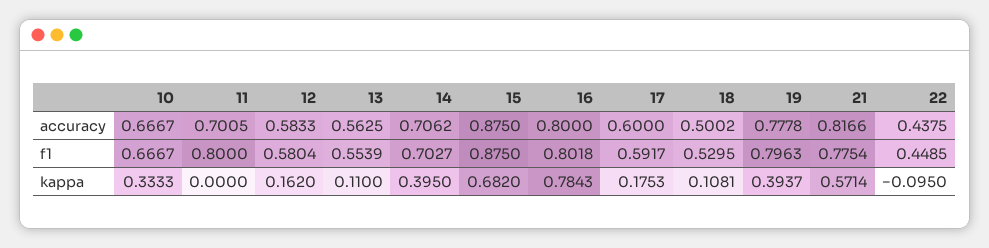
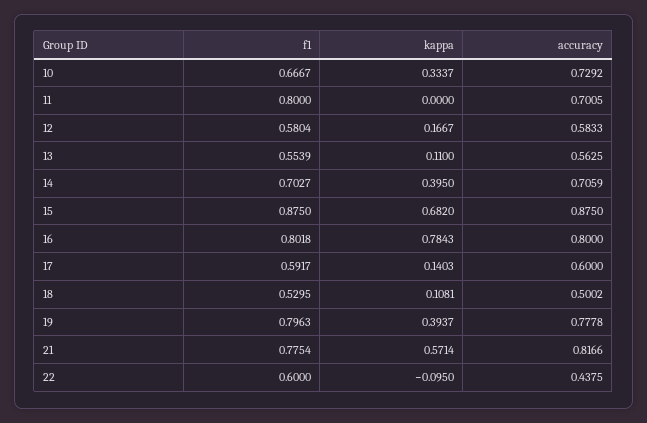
10, accuracy: 0.6667 -> 0.7292
14, accuracy: 0.7062 -> 0.7059
22, f1: 0.4485 -> 0.6
10, kappa: 0.3333 -> 0.3337
12, kappa: 0.162 -> 0.1667
17, kappa: 0.1753 -> 0.1403

